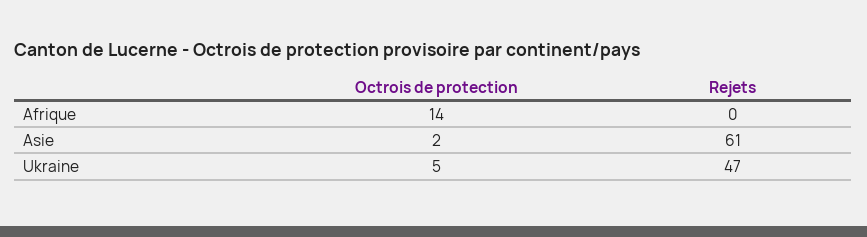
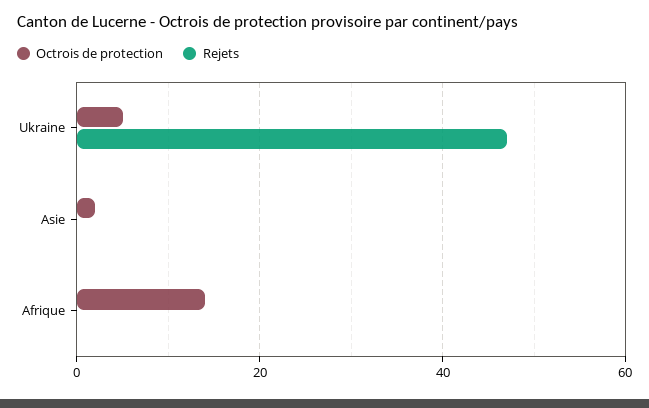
Rejets, Asie: 61 -> 0

